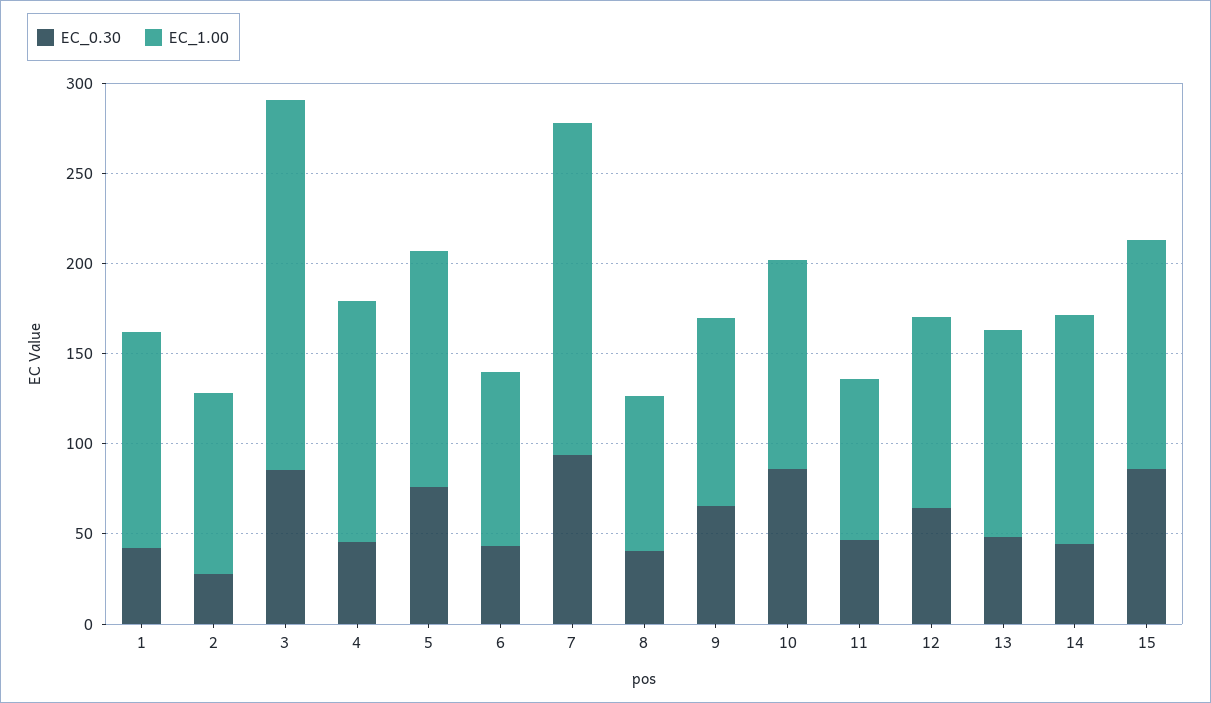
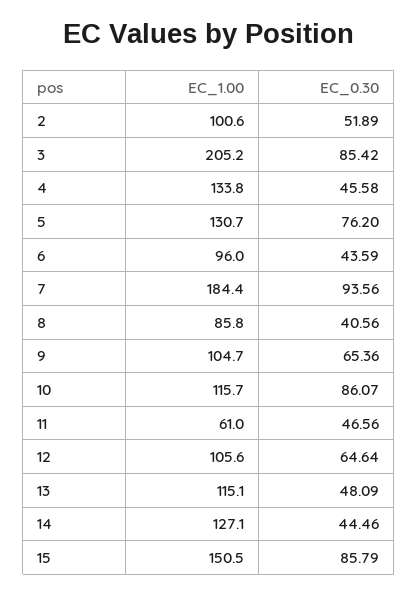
EC_0.30, 1: 40 -> none
EC_1.00, 1: 120 -> none
EC_0.30, 2: 30 -> 51.89
EC_1.00, 11: 90 -> 61
EC_1.00, 15: 130 -> 150.5

